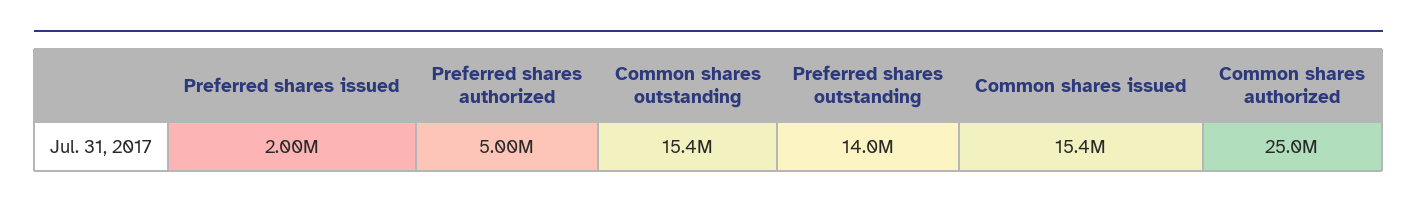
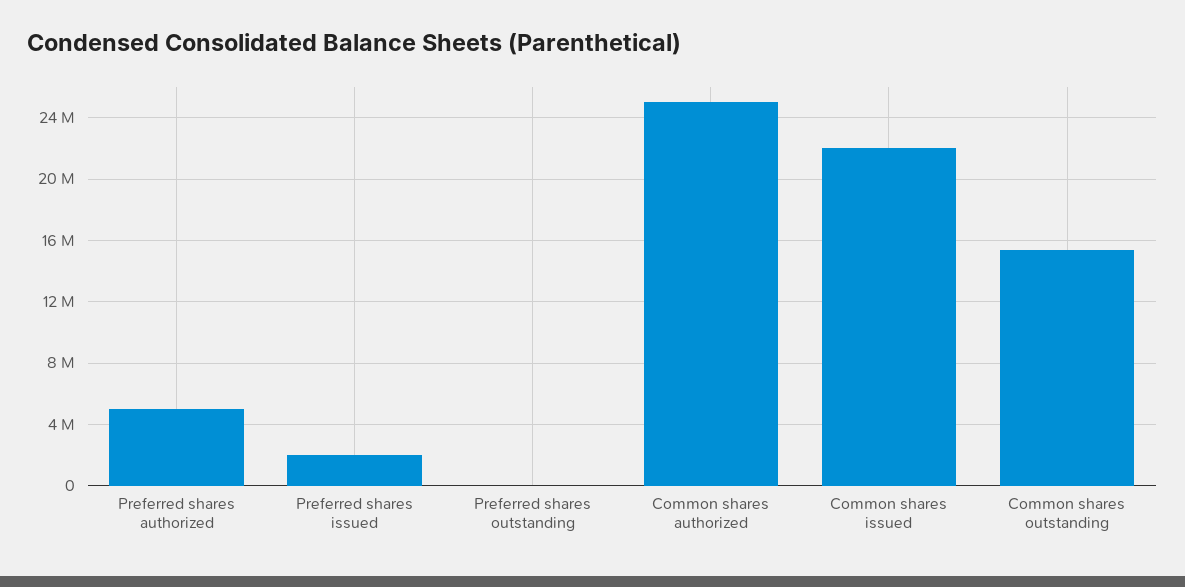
Preferred shares outstanding: 14000000 -> 0
Common shares issued: 15400000 -> 22000000

